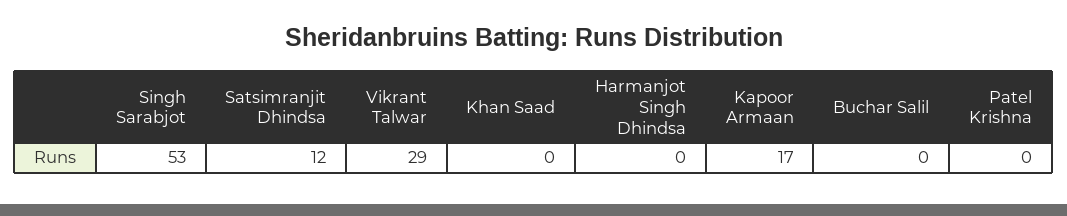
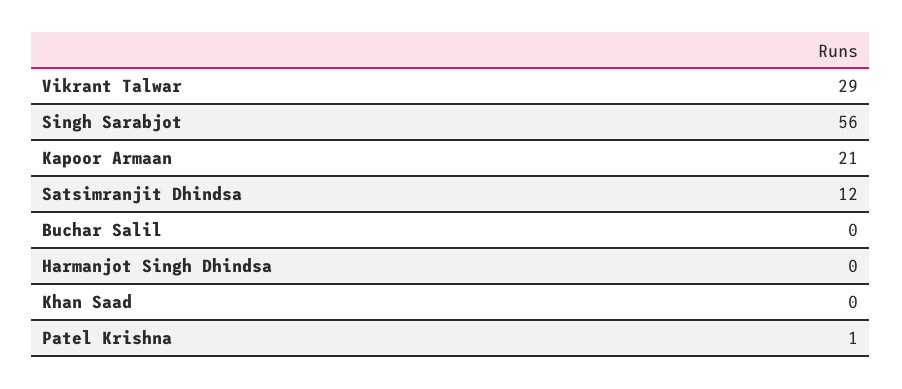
Singh Sarabjot: 53 -> 56
Kapoor Armaan: 17 -> 21
Patel Krishna: 0 -> 1

